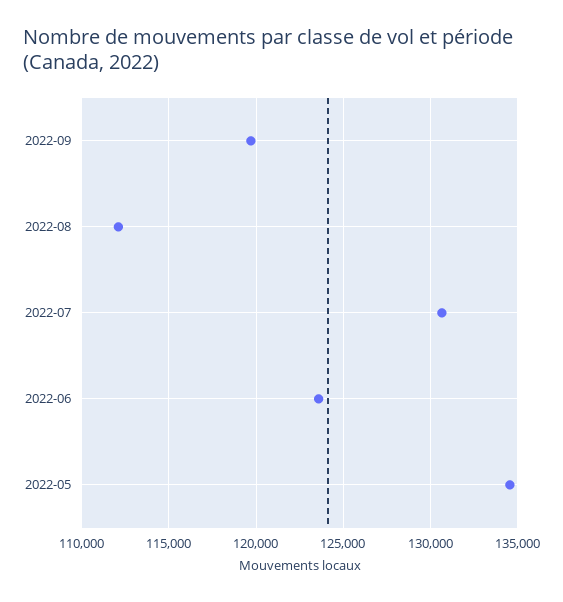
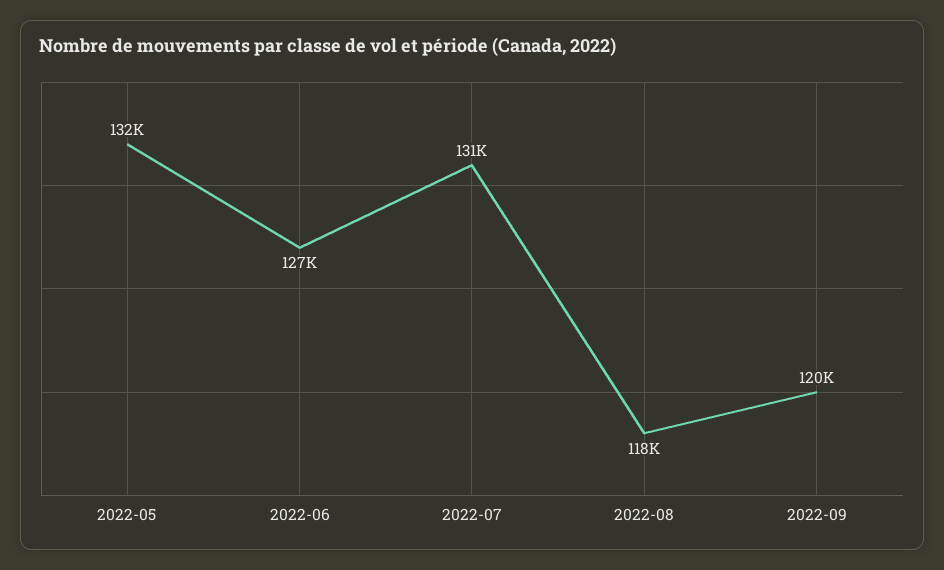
2022-08: 112000 -> 118000
2022-06: 123500 -> 127000
2022-05: 134500 -> 132000

